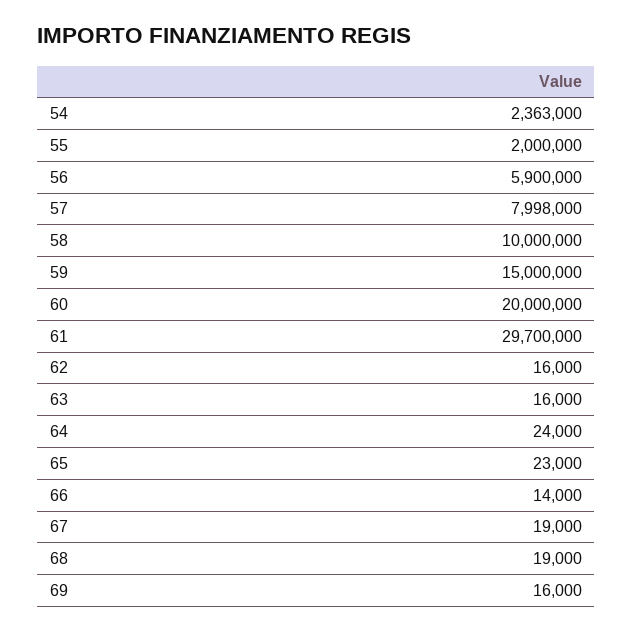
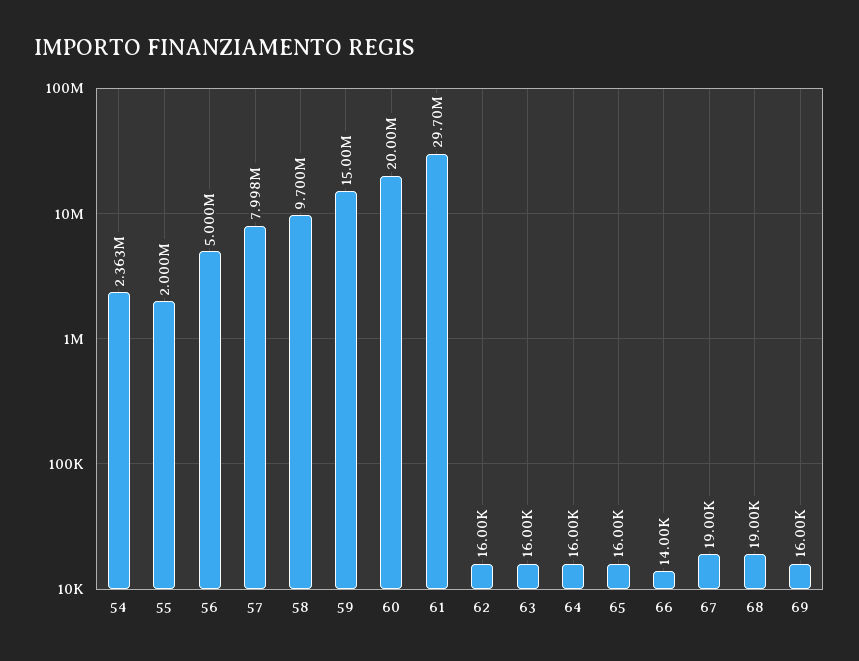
56: 5900000 -> 5000000
58: 10000000 -> 9700000
64: 24000 -> 16000
65: 23000 -> 16000

